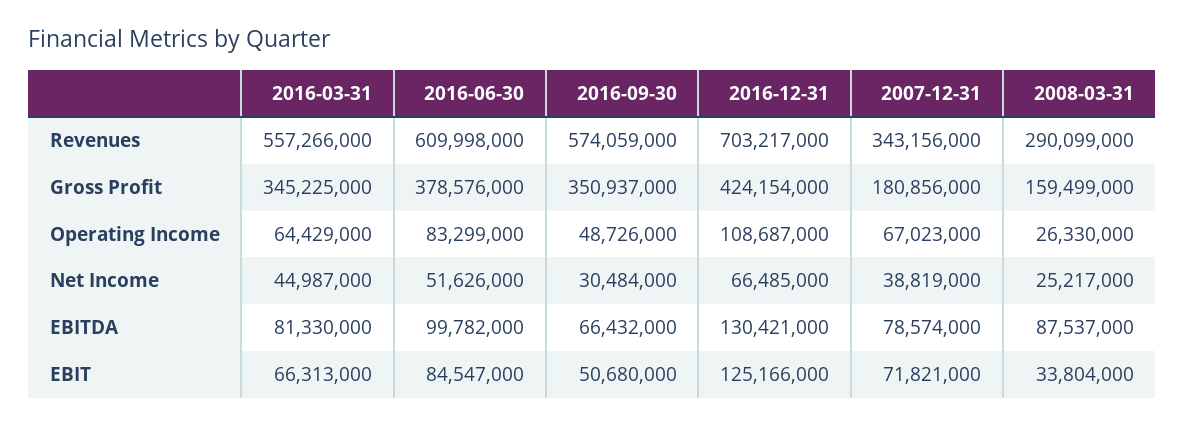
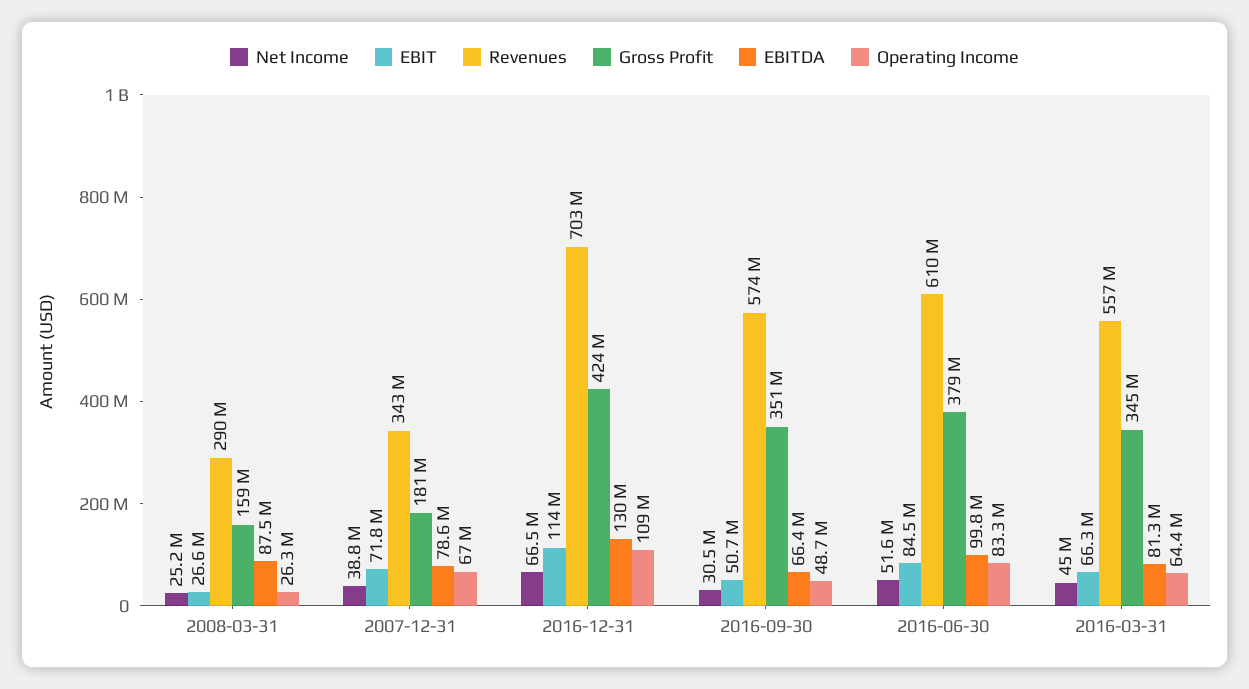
EBIT, 2016-12-31: 125166000 -> 114000000
EBIT, 2008-03-31: 33804000 -> 26600000

